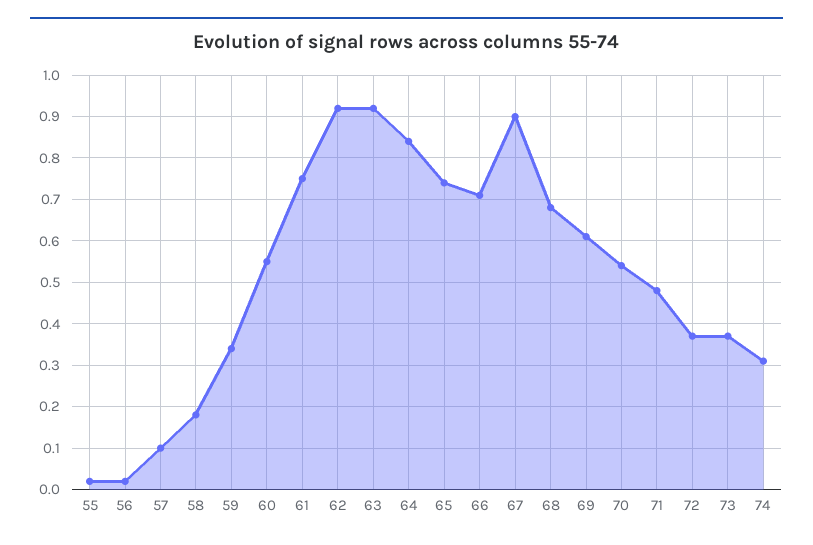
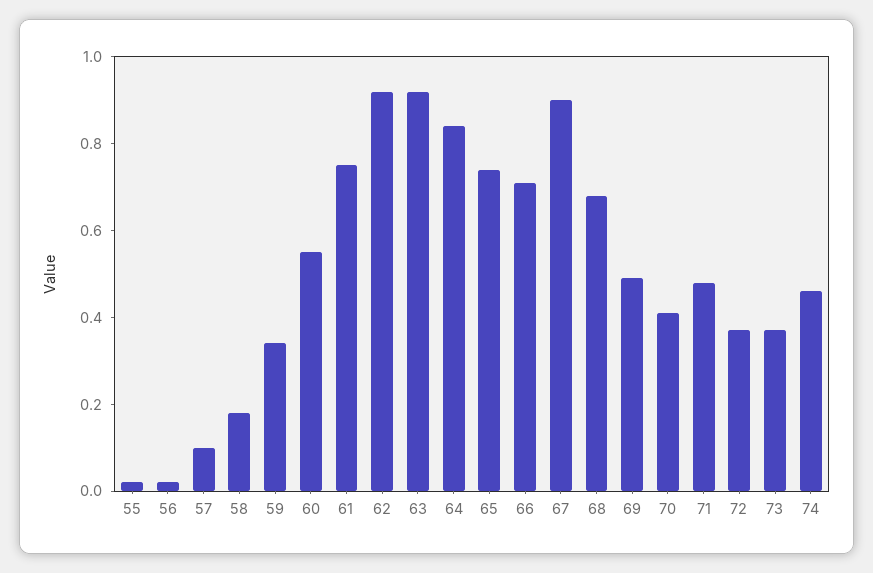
69: 0.6 -> 0.5
70: 0.55 -> 0.4
74: 0.3 -> 0.45

